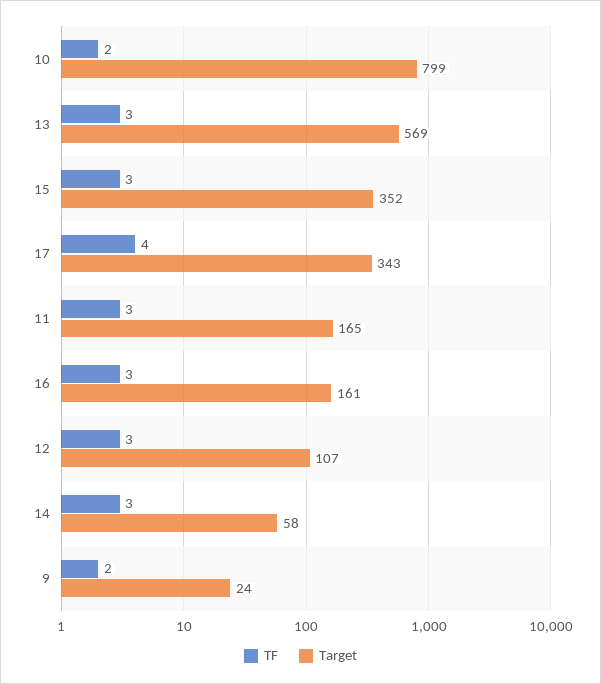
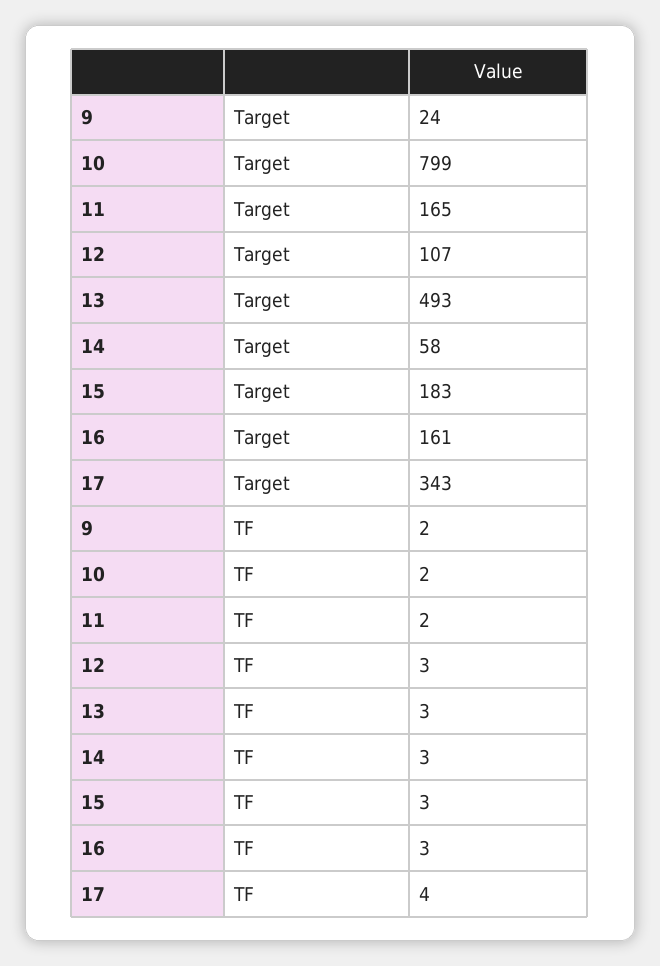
Target, 13: 569 -> 493
Target, 15: 352 -> 183
TF, 11: 3 -> 2

